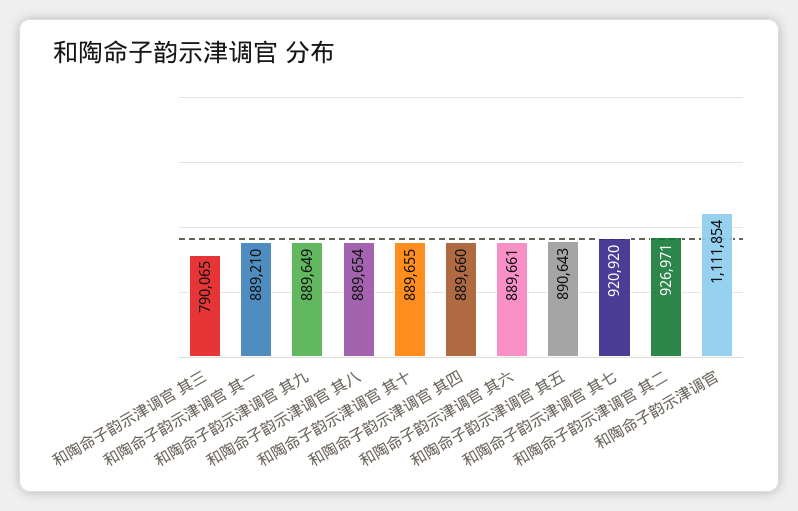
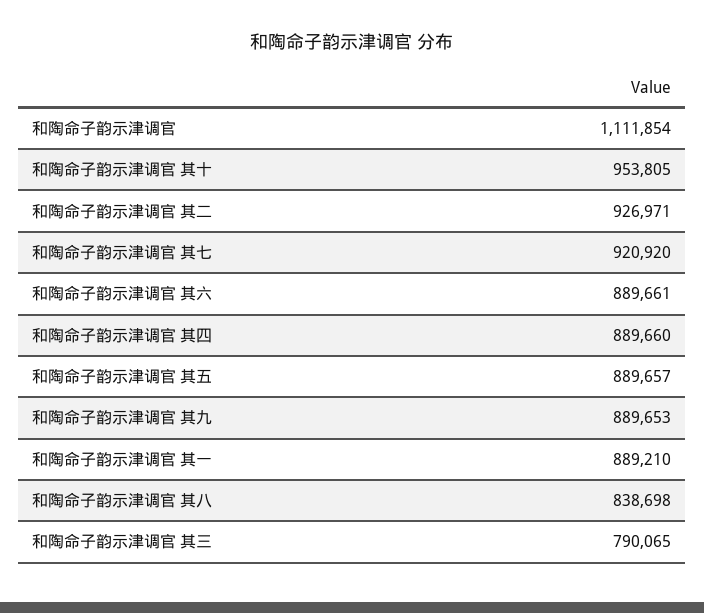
和陶命子韵示津调官 其九: 889649 -> 889653
和陶命子韵示津调官 其八: 889654 -> 838698
和陶命子韵示津调官 其十: 889655 -> 953805
和陶命子韵示津调官 其五: 890643 -> 889657

